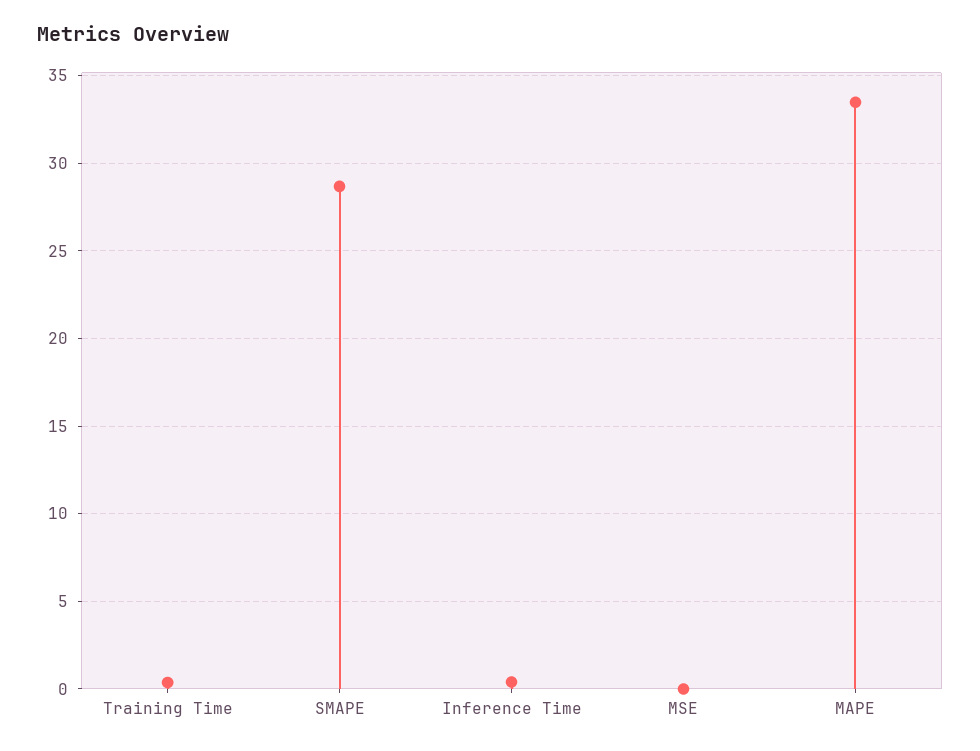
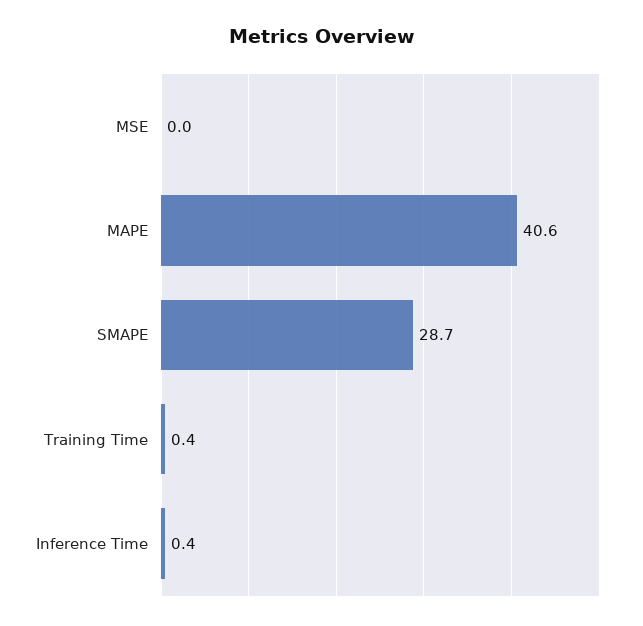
MAPE: 33.5 -> 40.6

